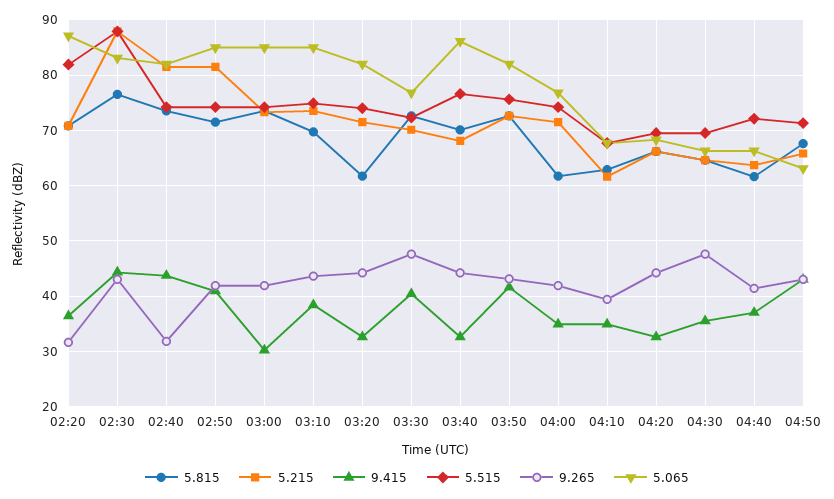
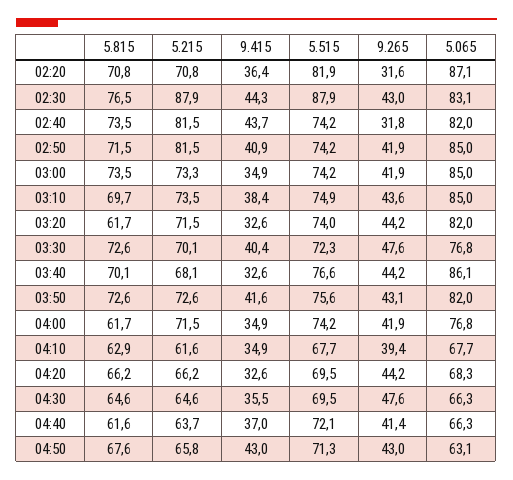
9.415, 03:00: 30 -> 34.9

